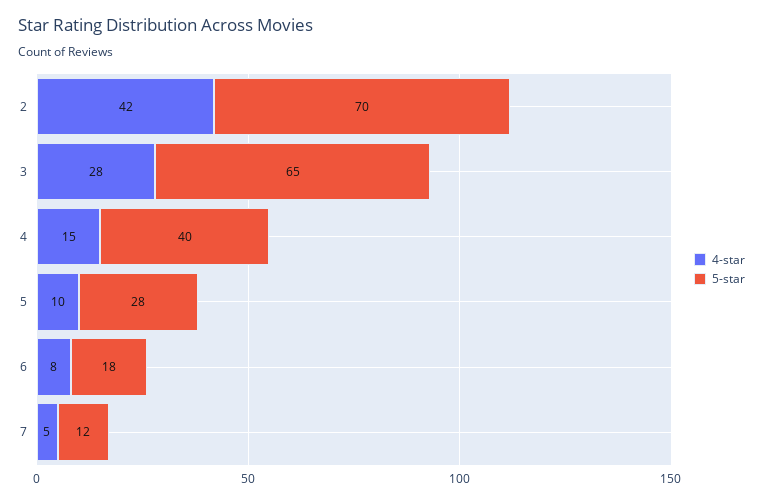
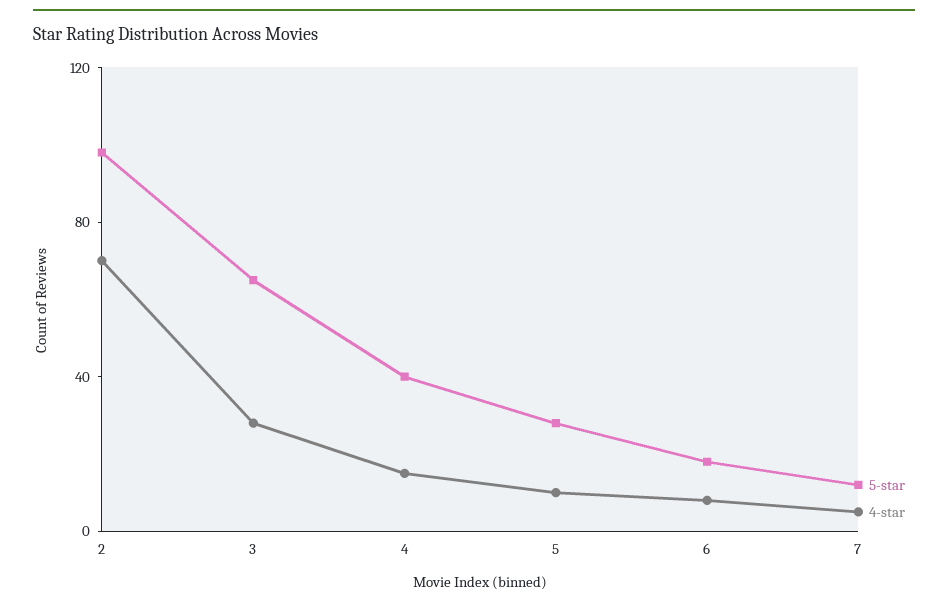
4-star, 2: 42 -> 70
5-star, 2: 70 -> 100

